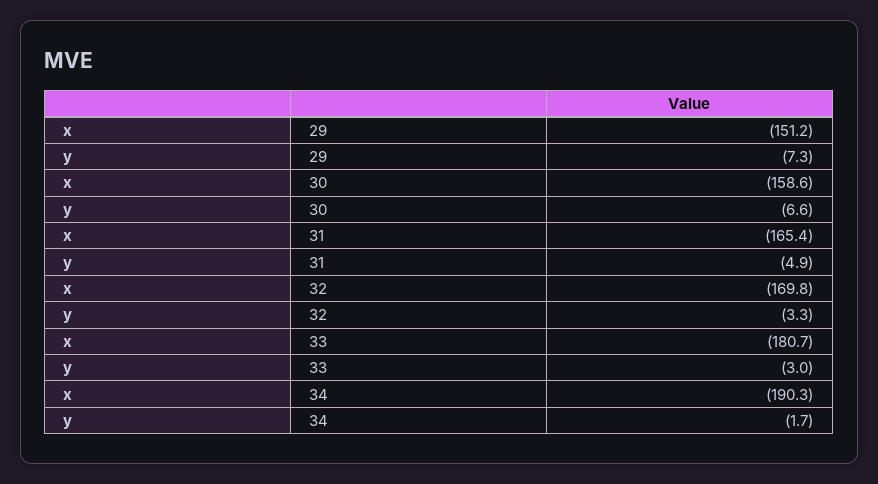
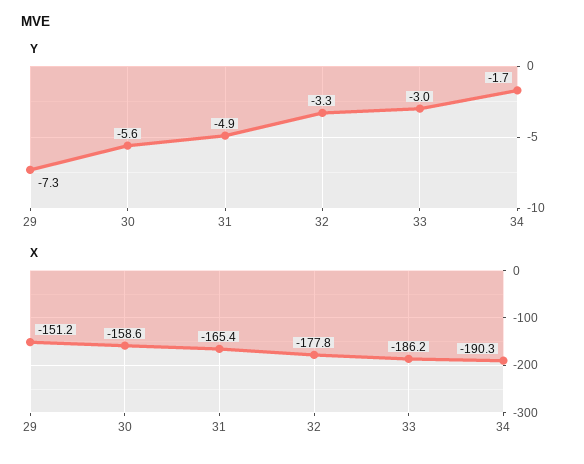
y, 30: -6.6 -> -5.6
x, 32: -169.8 -> -177.8
x, 33: -180.7 -> -186.2

